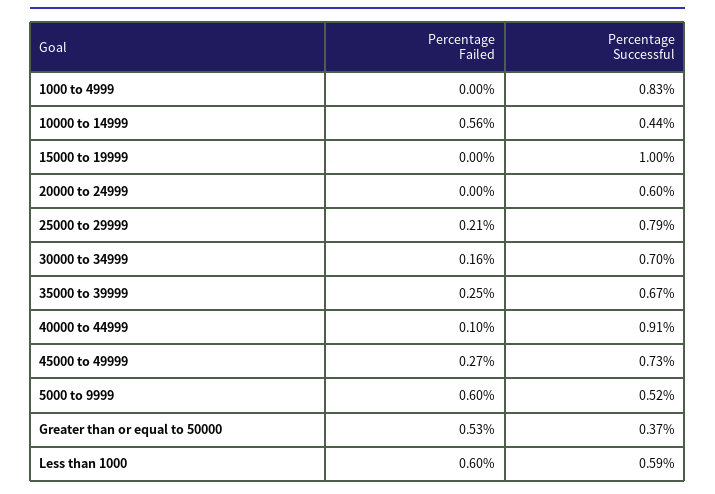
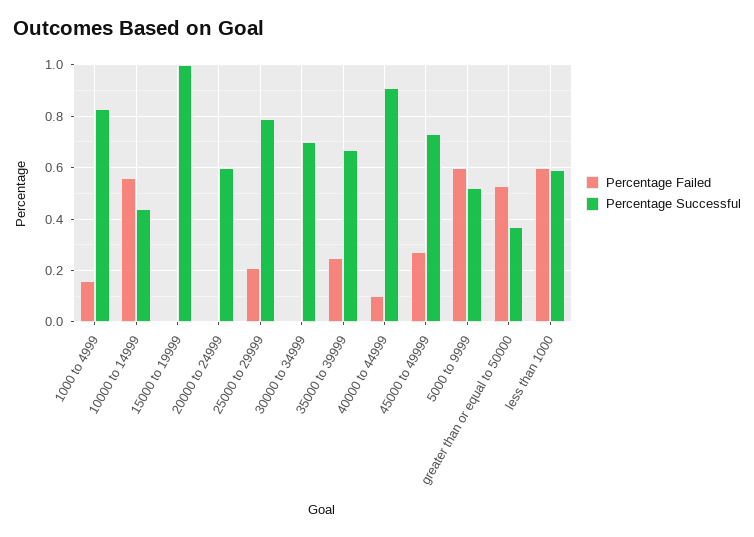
Percentage Failed, 1000 to 4999: 0 -> 0.15
Percentage Failed, 30000 to 34999: 0.16 -> 0

